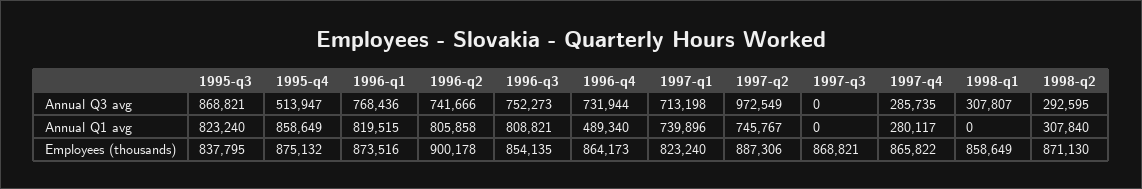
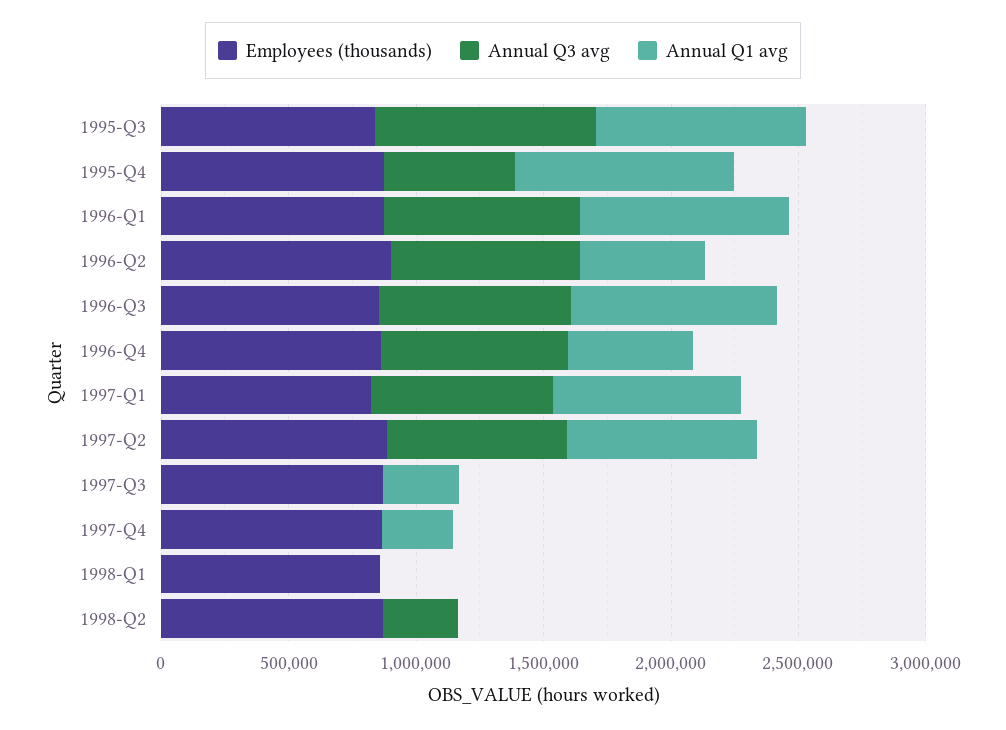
Annual Q3 avg, 1997-q2: 972549 -> 700000
Annual Q3 avg, 1997-q4: 285735 -> 0
Annual Q3 avg, 1998-q1: 307807 -> 0
Annual Q1 avg, 1996-q2: 805858 -> 500000
Annual Q1 avg, 1997-q3: 0 -> 300000
Annual Q1 avg, 1998-q2: 307840 -> 0

